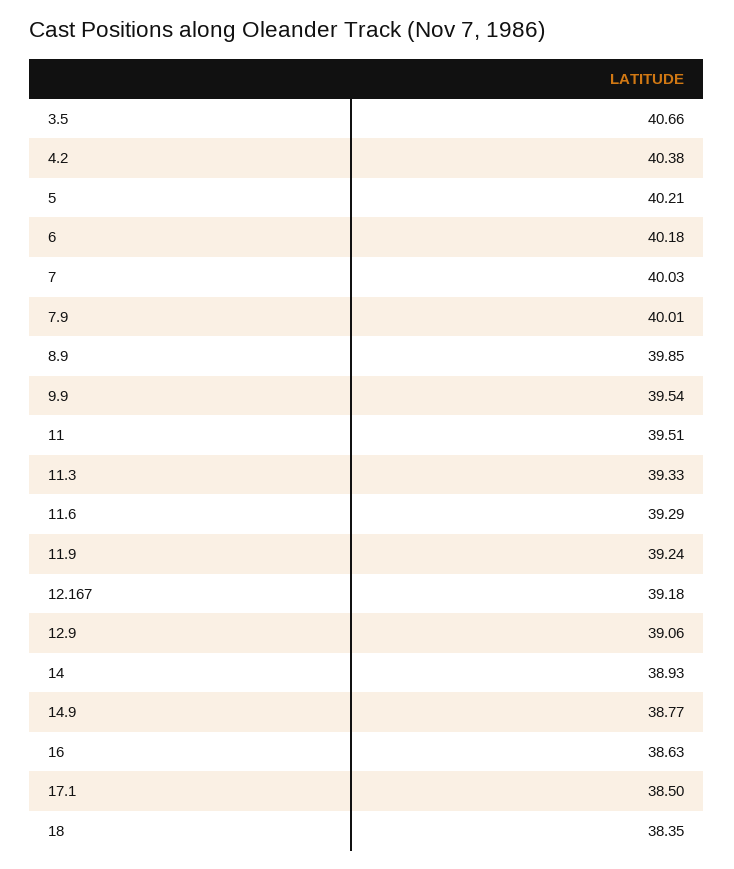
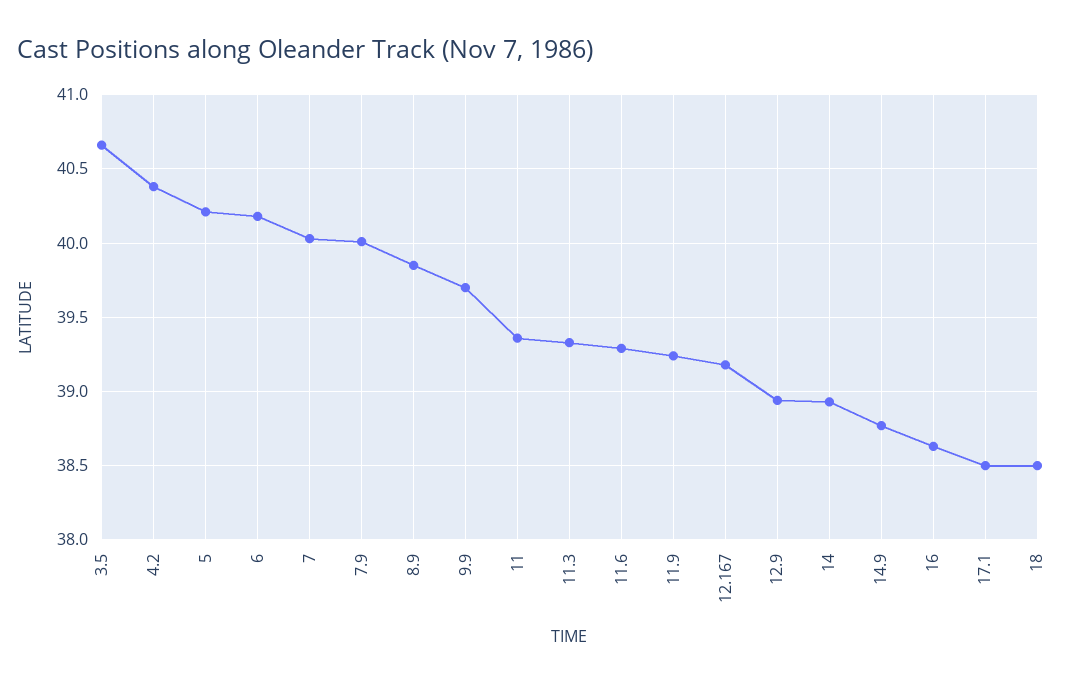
9.9: 39.54 -> 39.7
11: 39.51 -> 39.35
12.9: 39.06 -> 38.95
18: 38.35 -> 38.5

